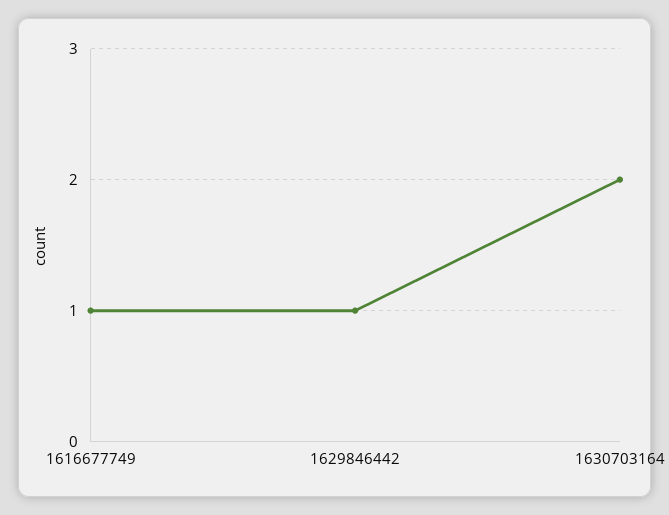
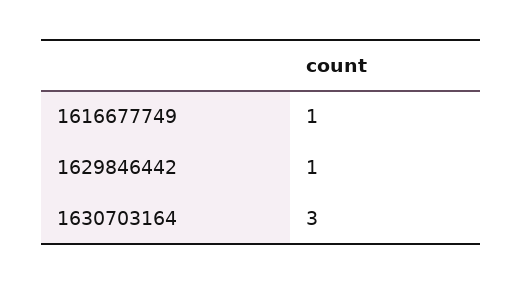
1630703164: 2 -> 3

